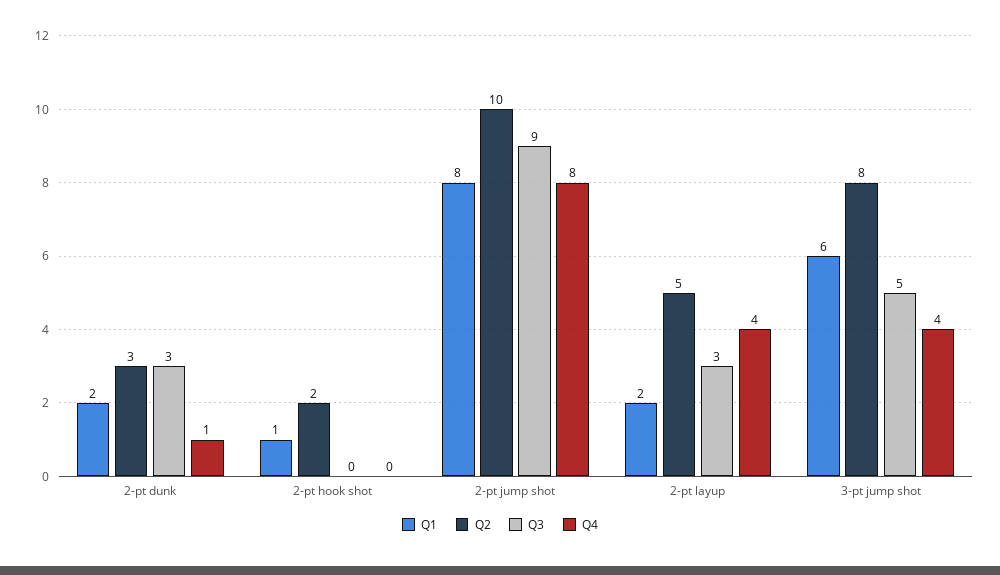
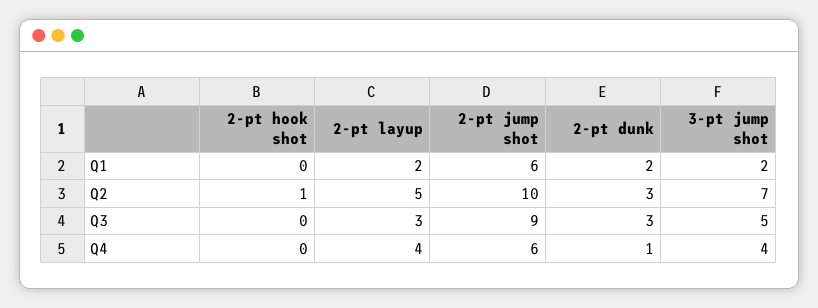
Q1, 2-pt hook shot: 1 -> 0
Q2, 2-pt hook shot: 2 -> 1
Q1, 2-pt jump shot: 8 -> 6
Q4, 2-pt jump shot: 8 -> 6
Q1, 3-pt jump shot: 6 -> 2
Q2, 3-pt jump shot: 8 -> 7

